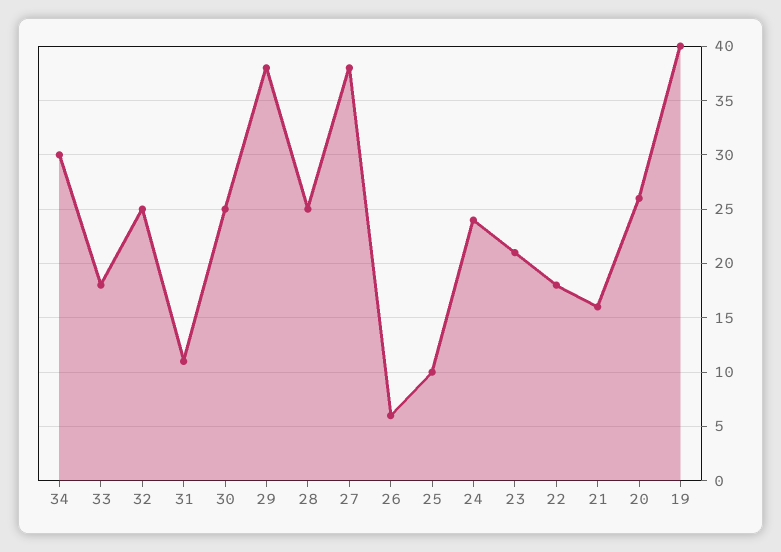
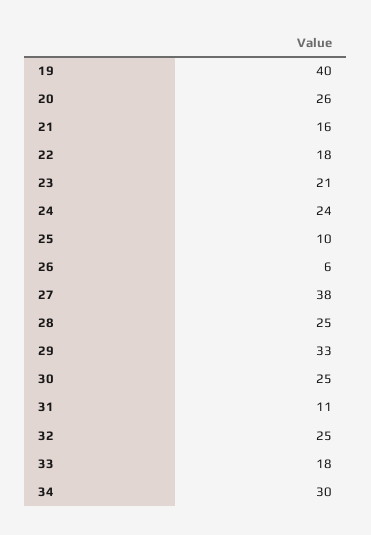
29: 38 -> 33

